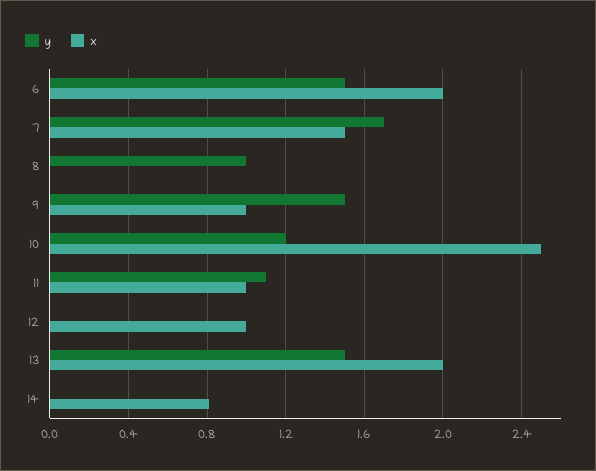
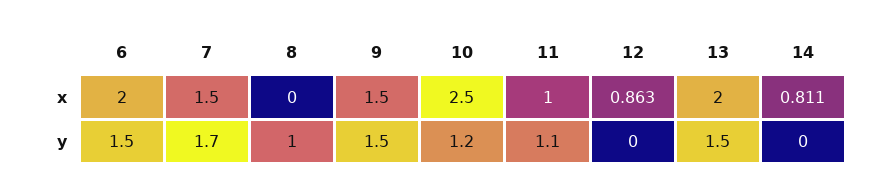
x, 9: 1 -> 1.5
x, 12: 1 -> 0.863

